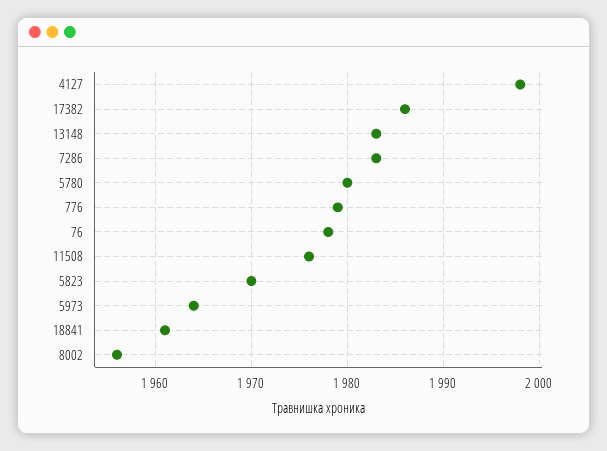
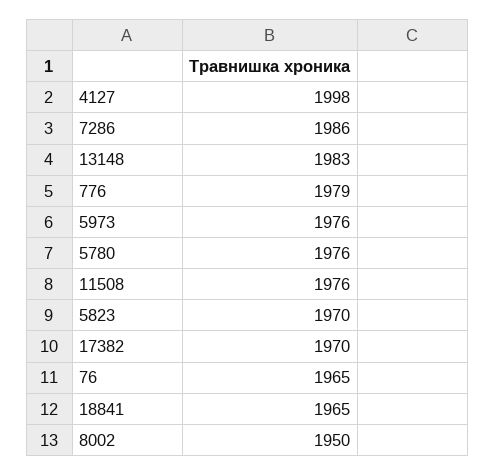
17382: 1986 -> 1970
7286: 1983 -> 1986
5780: 1980 -> 1976
76: 1978 -> 1965
5973: 1964 -> 1976
18841: 1961 -> 1965
8002: 1956 -> 1950

